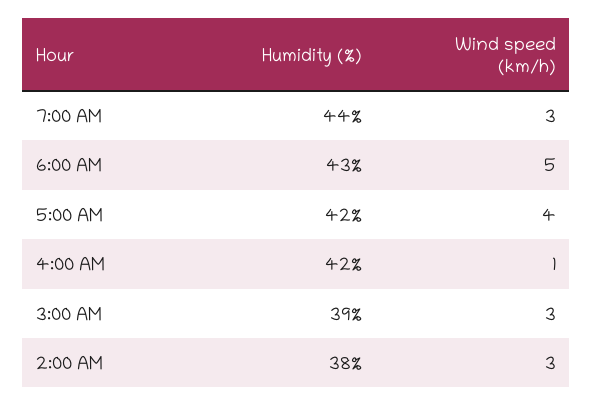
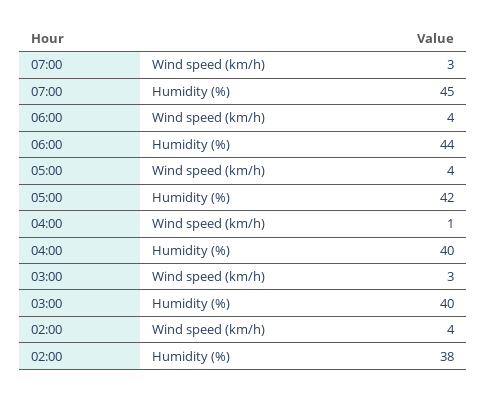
Humidity (%), 7:00 AM: 44 -> 45
Humidity (%), 6:00 AM: 43 -> 44
Wind speed (km/h), 6:00 AM: 5 -> 4
Humidity (%), 4:00 AM: 42 -> 40
Humidity (%), 3:00 AM: 39 -> 40
Wind speed (km/h), 2:00 AM: 3 -> 4

